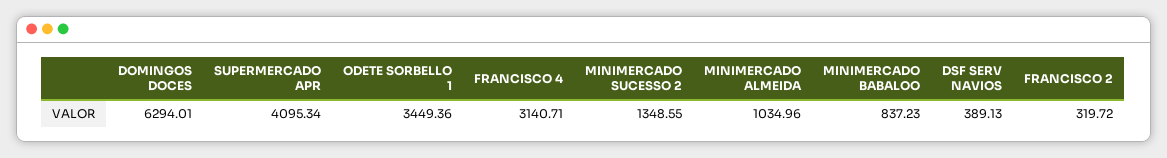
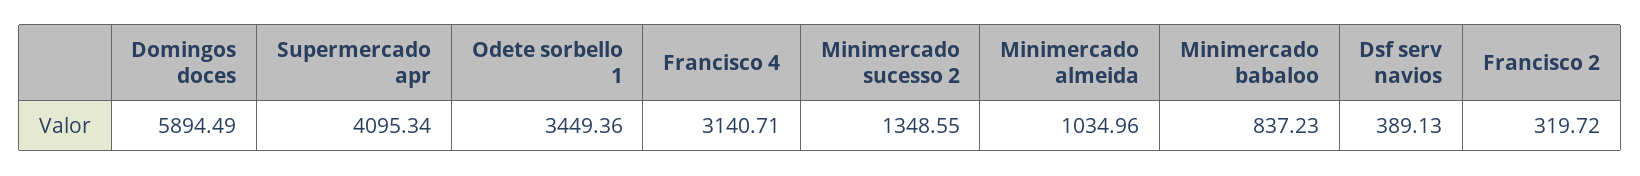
DOMINGOS DOCES: 6294.01 -> 5894.49

